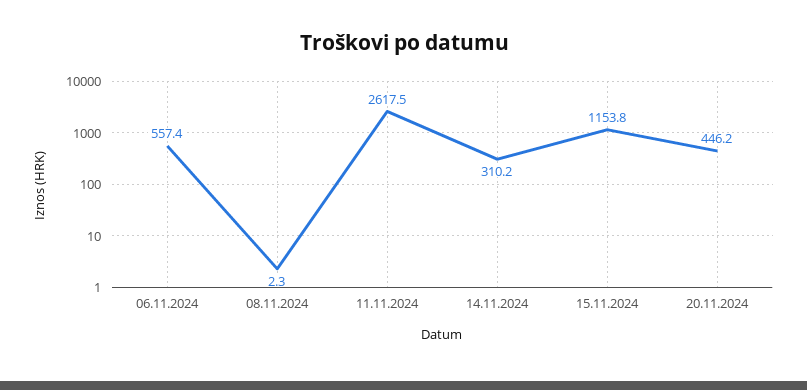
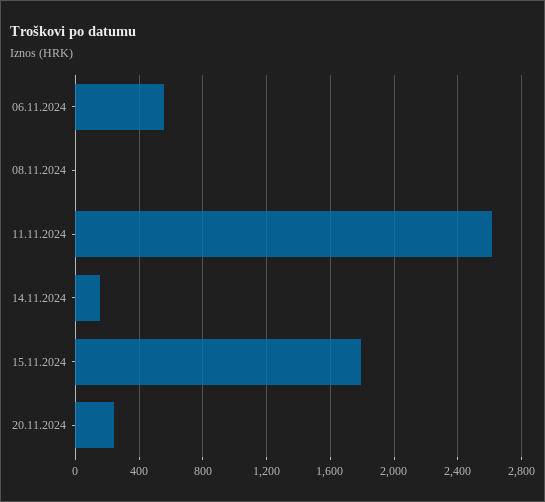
14.11.2024: 310.2 -> 150
15.11.2024: 1153.8 -> 1800
20.11.2024: 446.2 -> 250

